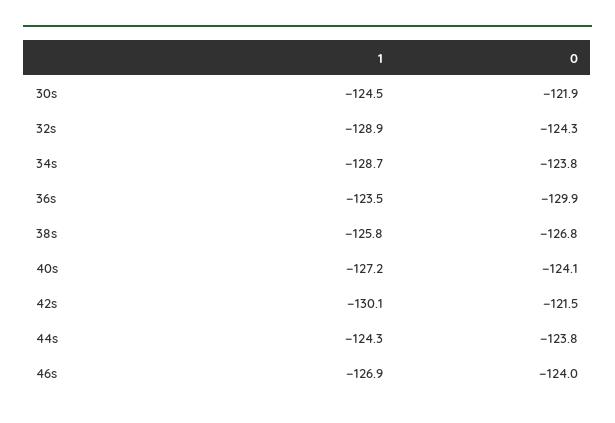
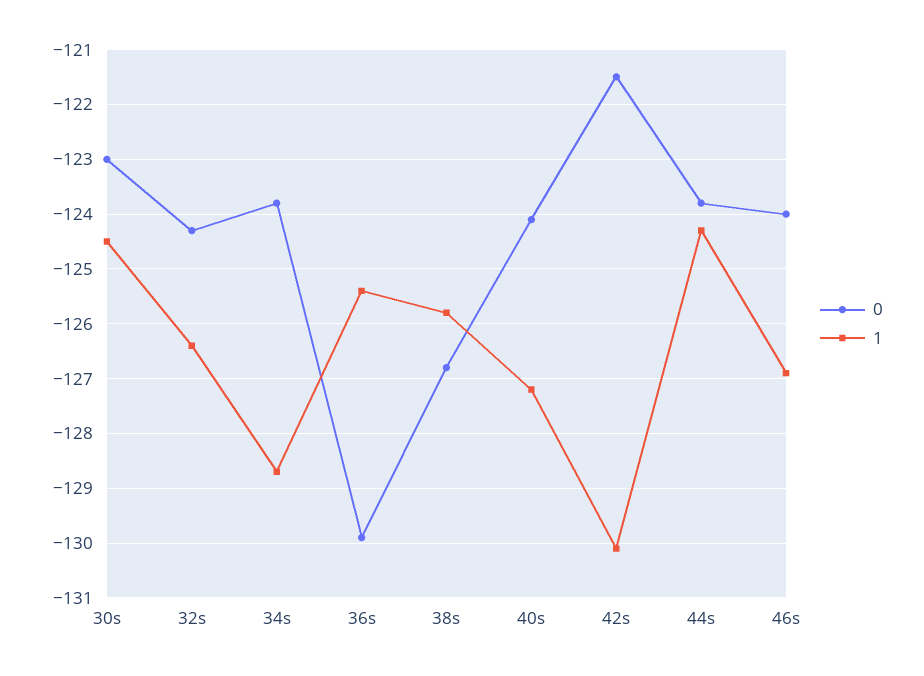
0, 30s: -121.9 -> -123
1, 32s: -128.9 -> -126.5
1, 36s: -123.5 -> -125.5

